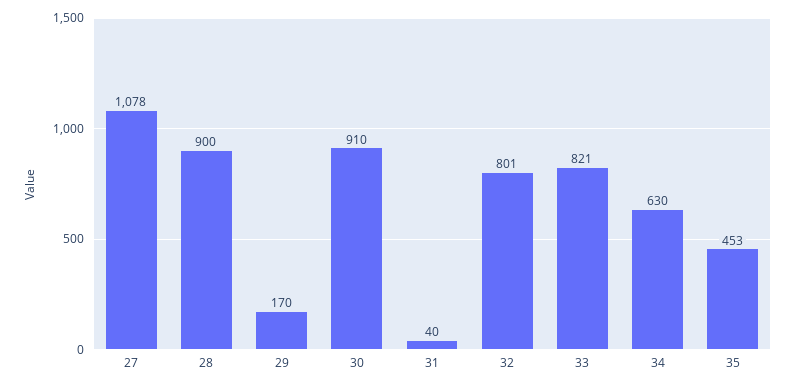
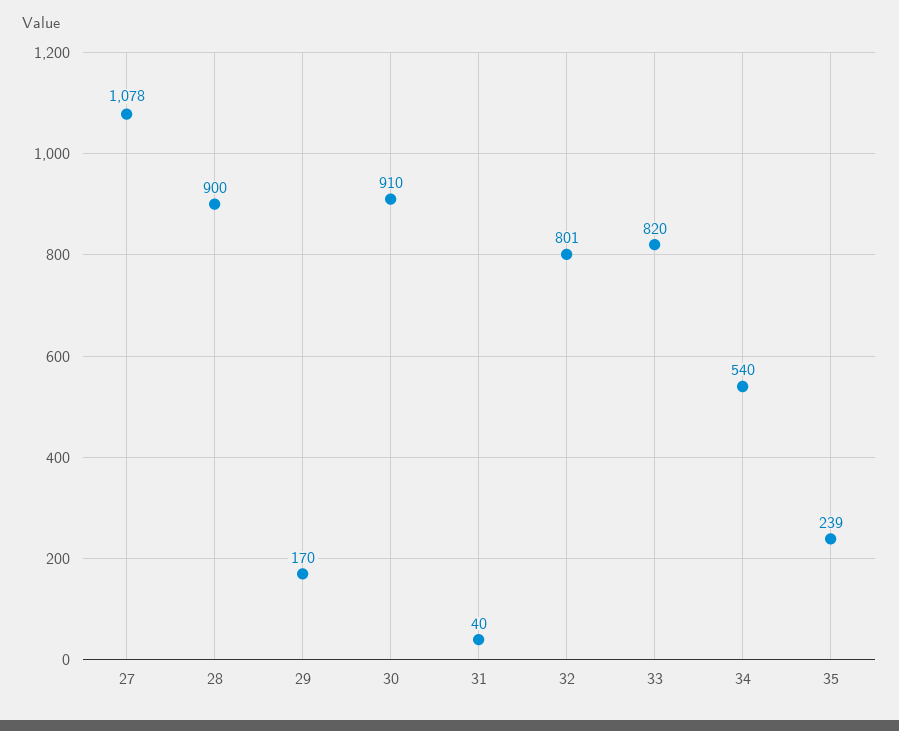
33: 821 -> 820
34: 630 -> 540
35: 453 -> 239

